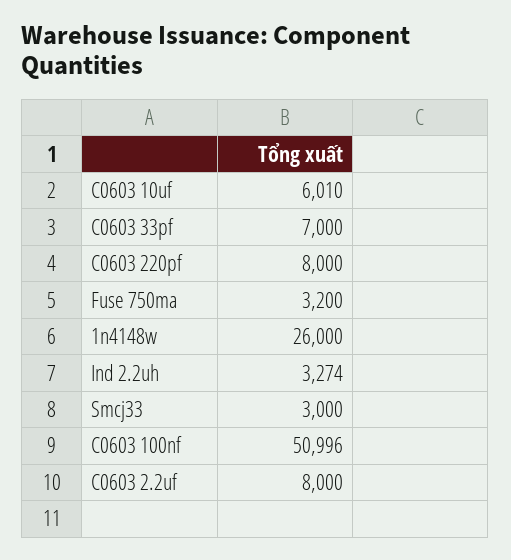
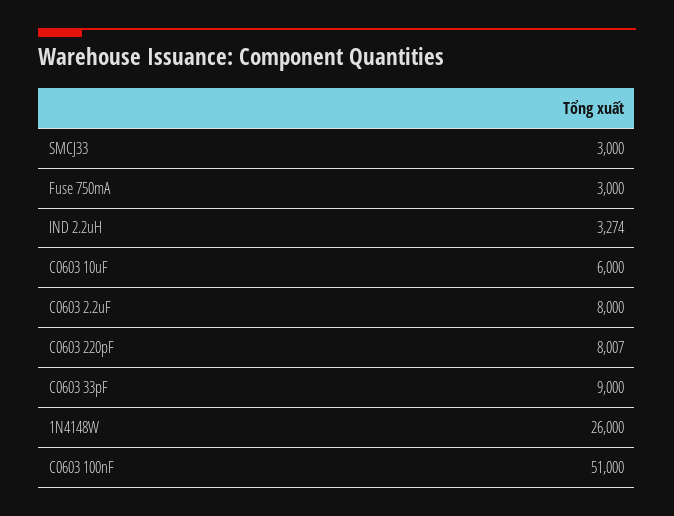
C0603 10uf: 6010 -> 6000
C0603 33pf: 7000 -> 9000
C0603 220pf: 8000 -> 8007
Fuse 750ma: 3200 -> 3000
C0603 100nf: 50996 -> 51000

